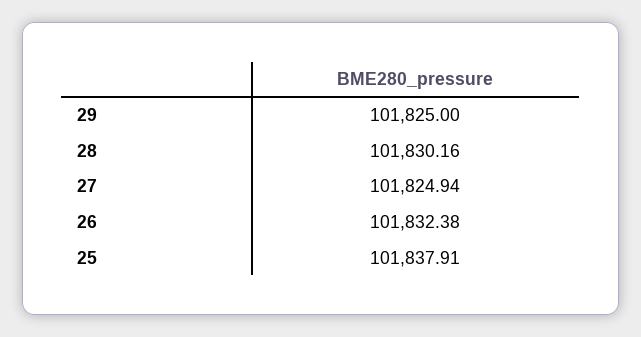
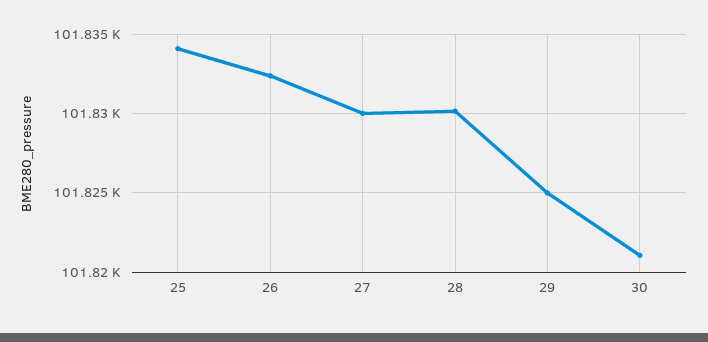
27: 101824.94 -> 101830
25: 101837.91 -> 101834
30: none -> 101821

